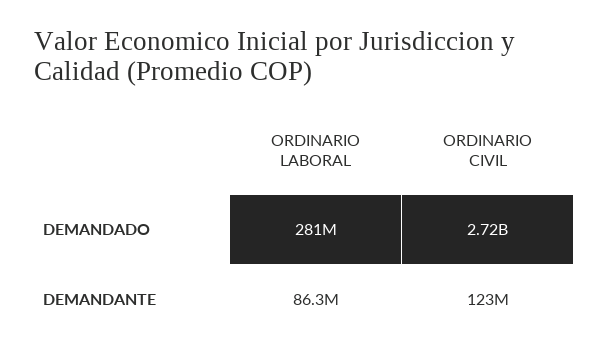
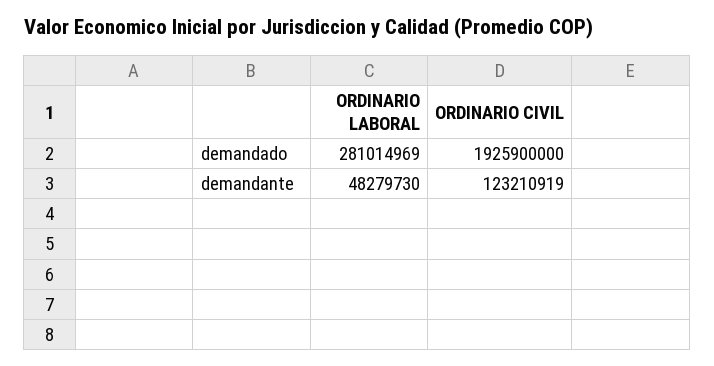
ORDINARIO CIVIL, DEMANDADO: 2720000000 -> 1925900000
ORDINARIO LABORAL, DEMANDANTE: 86300000 -> 48279730

